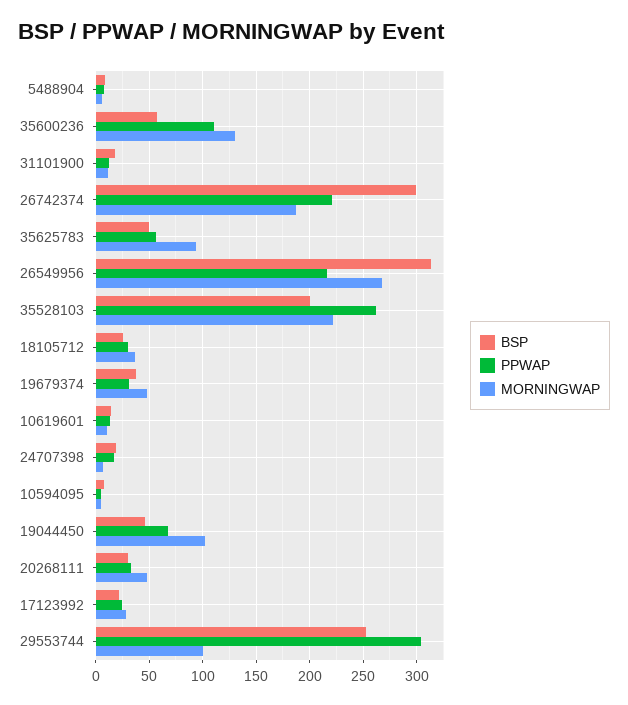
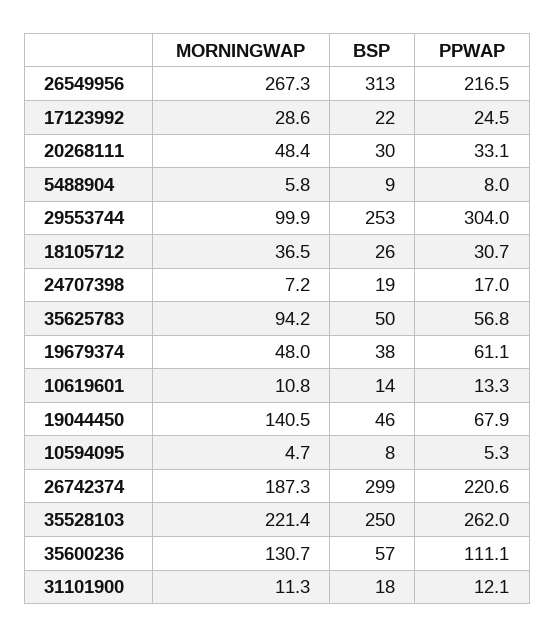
BSP, 35528103: 200 -> 250
PPWAP, 19679374: 30 -> 61.1
MORNINGWAP, 19044450: 100 -> 140.5

